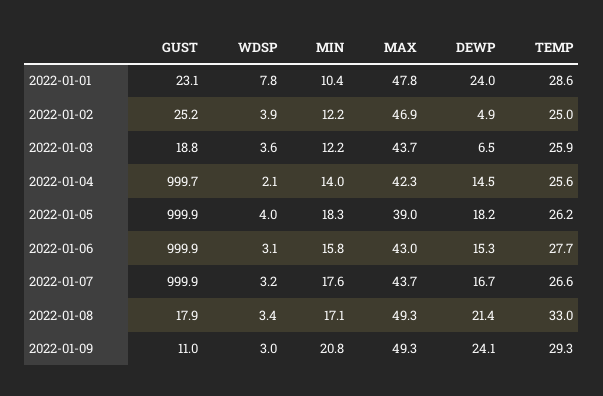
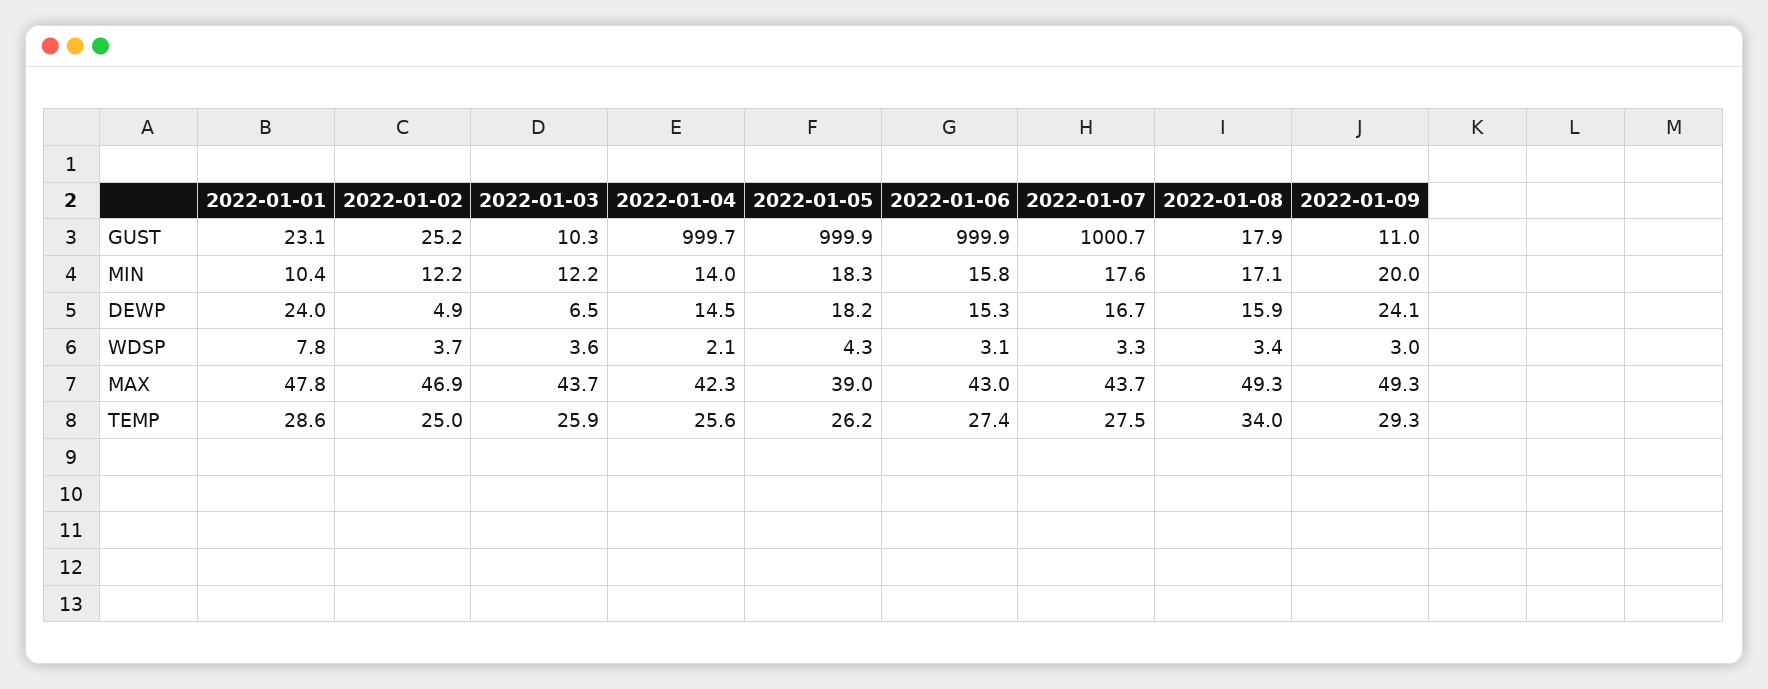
WDSP, 2022-01-02: 3.9 -> 3.7
GUST, 2022-01-03: 18.8 -> 10.3
WDSP, 2022-01-05: 4 -> 4.3
TEMP, 2022-01-06: 27.7 -> 27.4
GUST, 2022-01-07: 999.9 -> 1000.7
WDSP, 2022-01-07: 3.2 -> 3.3
TEMP, 2022-01-07: 26.6 -> 27.5
DEWP, 2022-01-08: 21.4 -> 15.9
TEMP, 2022-01-08: 33 -> 34
MIN, 2022-01-09: 20.8 -> 20

